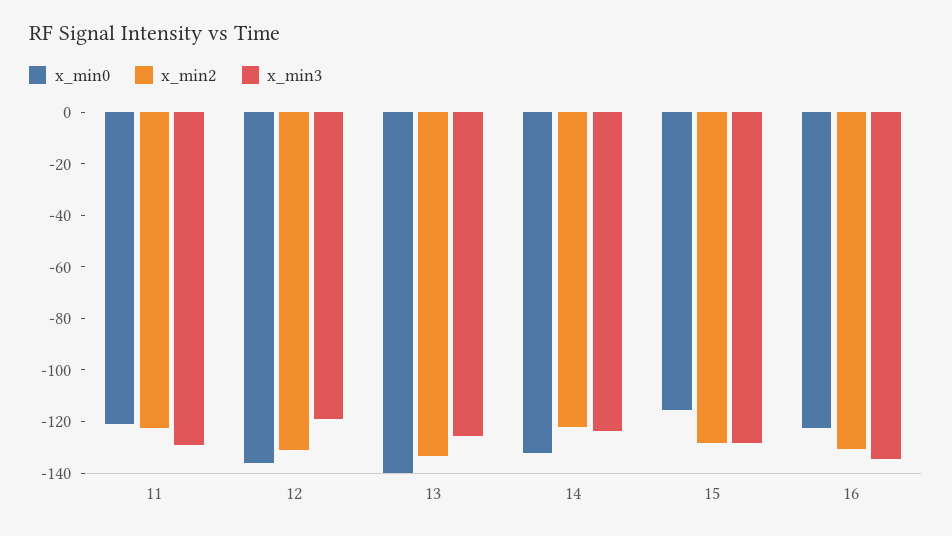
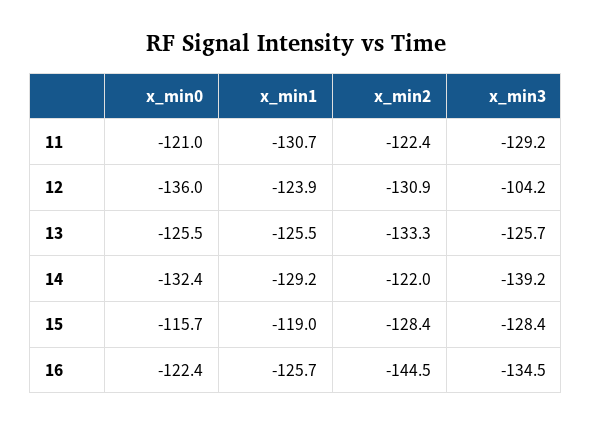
x_min3, 12: -120 -> -104.2
x_min0, 13: -140 -> -125.5
x_min3, 14: -125 -> -139.2
x_min2, 16: -130 -> -144.5
x_min1, 11: none -> -130.7
x_min1, 12: none -> -123.9
x_min1, 13: none -> -125.5
x_min1, 14: none -> -129.2
x_min1, 15: none -> -119
x_min1, 16: none -> -125.7

